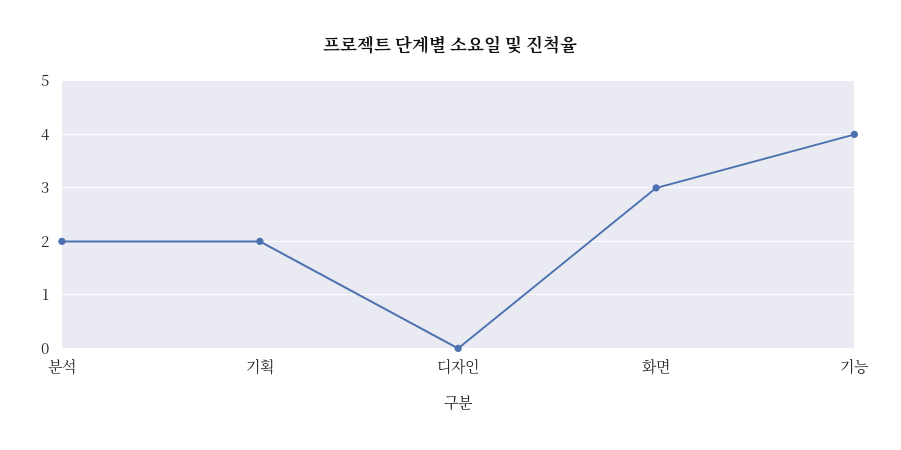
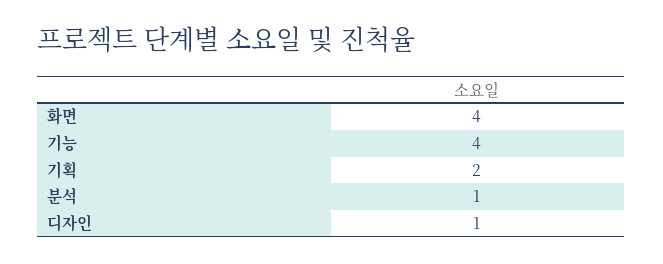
분석: 2 -> 1
디자인: 0 -> 1
화면: 3 -> 4

